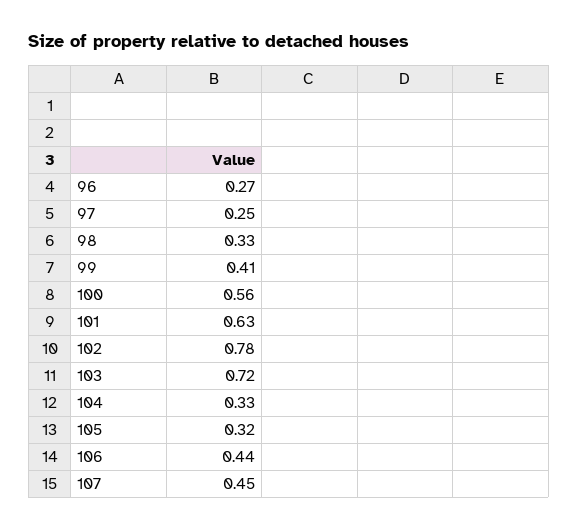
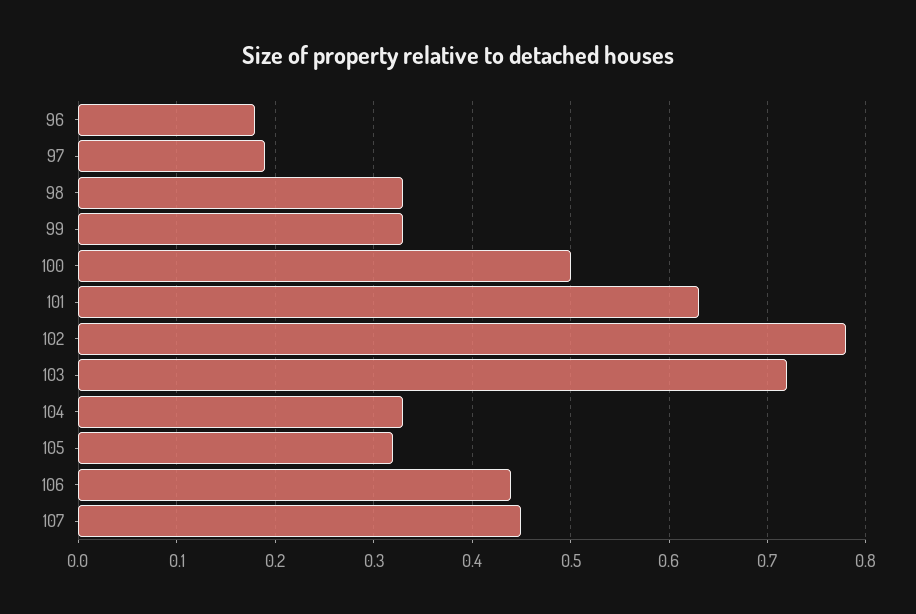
96: 0.27 -> 0.18
97: 0.25 -> 0.19
99: 0.41 -> 0.33
100: 0.56 -> 0.5

